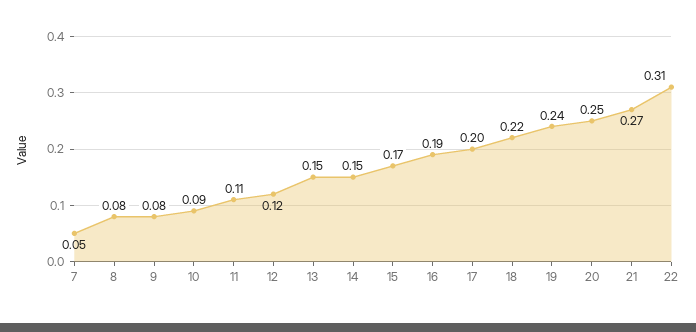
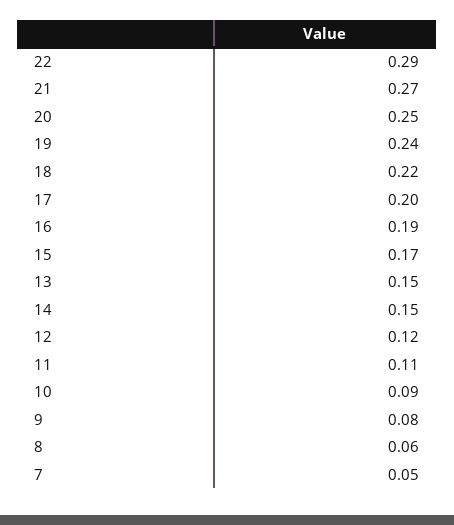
8: 0.08 -> 0.06
22: 0.31 -> 0.29

